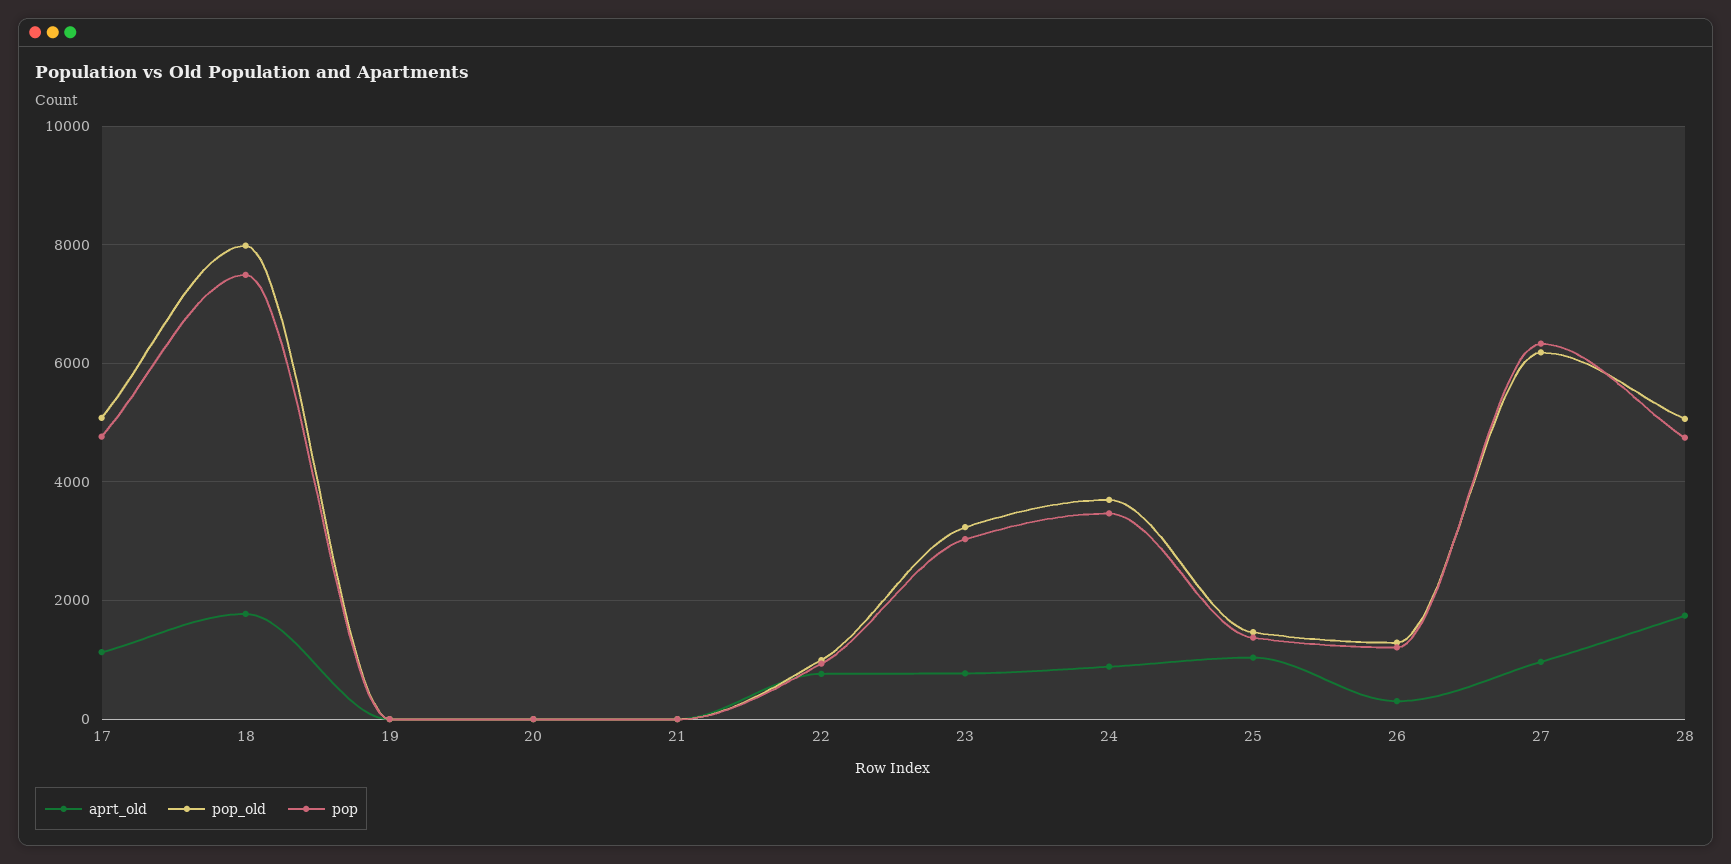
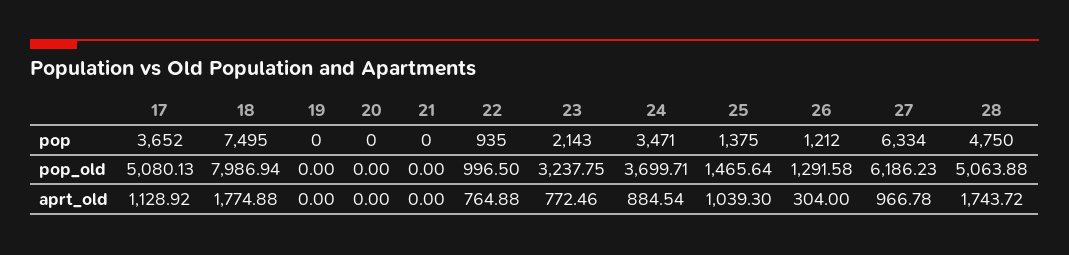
pop, 17: 4800 -> 3652
pop, 23: 3000 -> 2143

